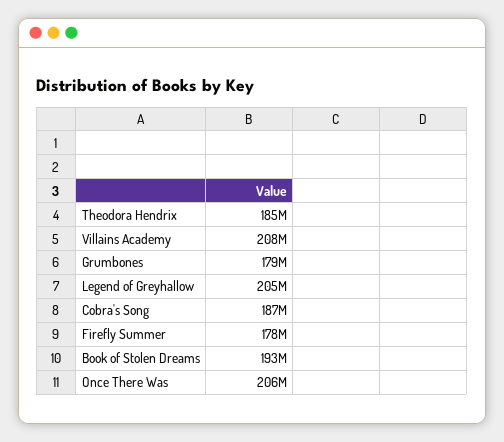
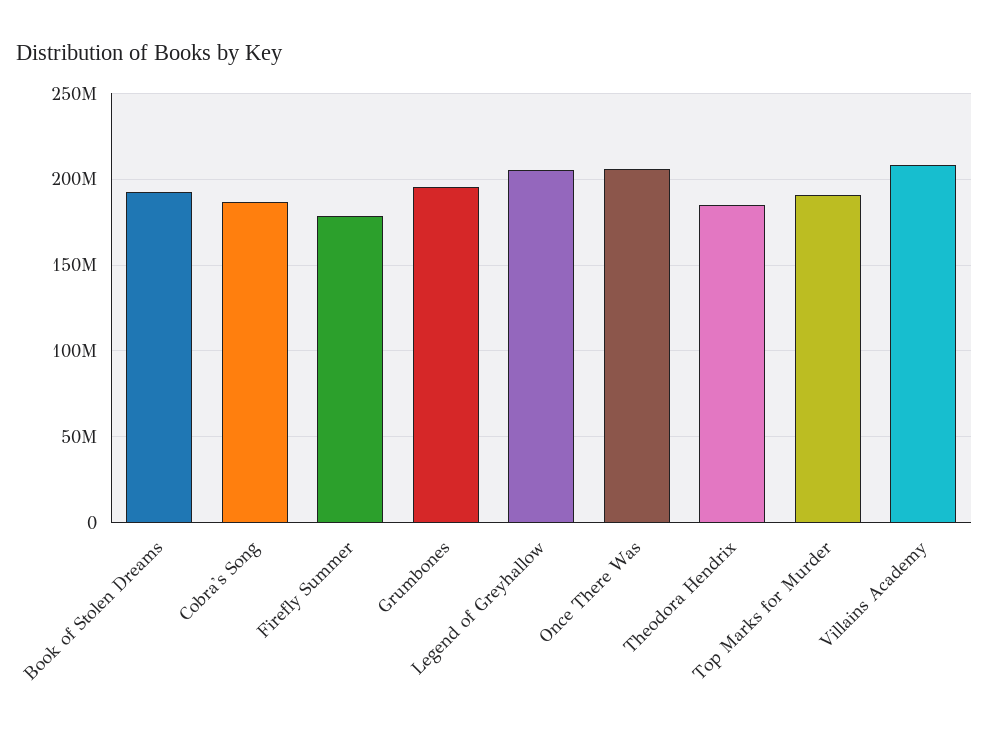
Grumbones: 179000000 -> 195000000
Top Marks for Murder: none -> 190000000

